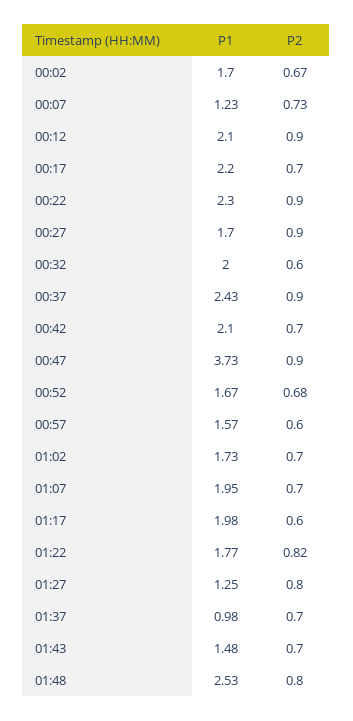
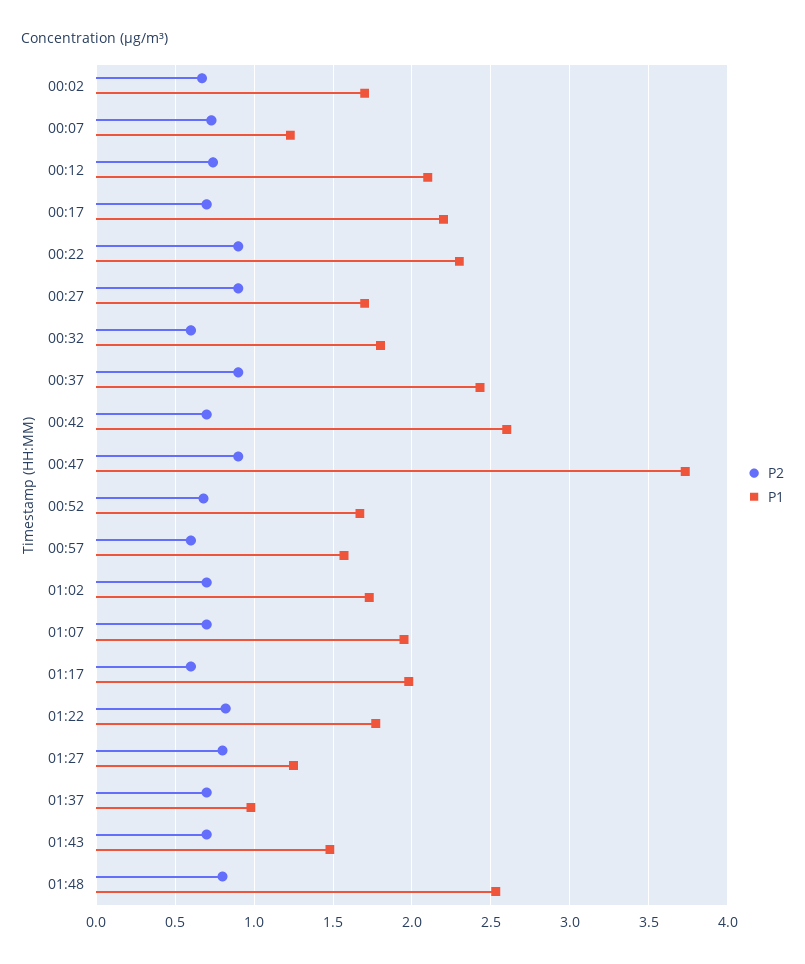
P2, 00:12: 0.9 -> 0.75
P1, 00:32: 2 -> 1.8
P1, 00:42: 2.1 -> 2.6

